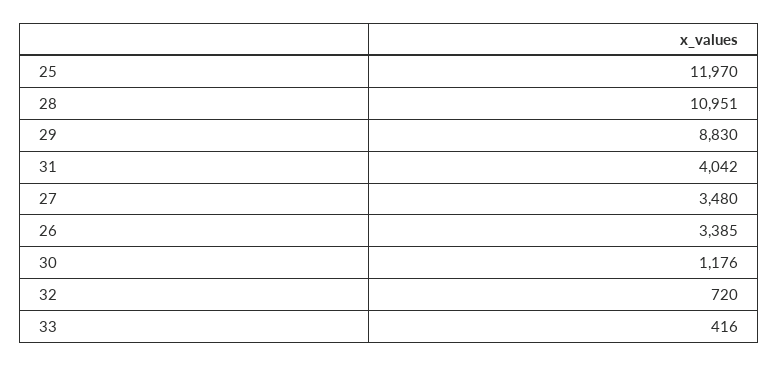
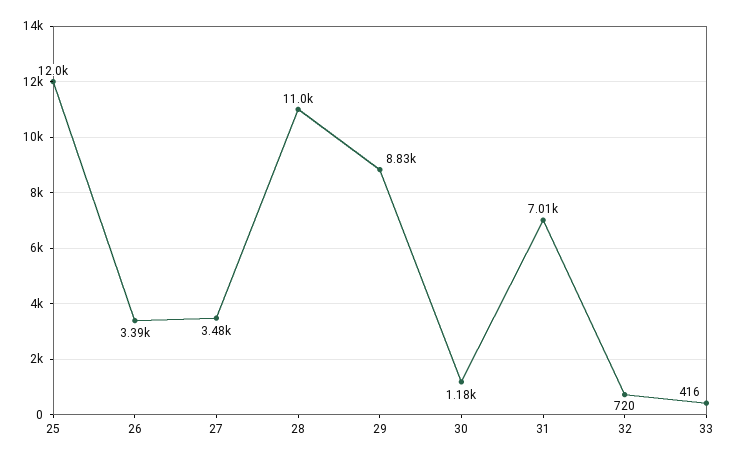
31: 4042 -> 7010

